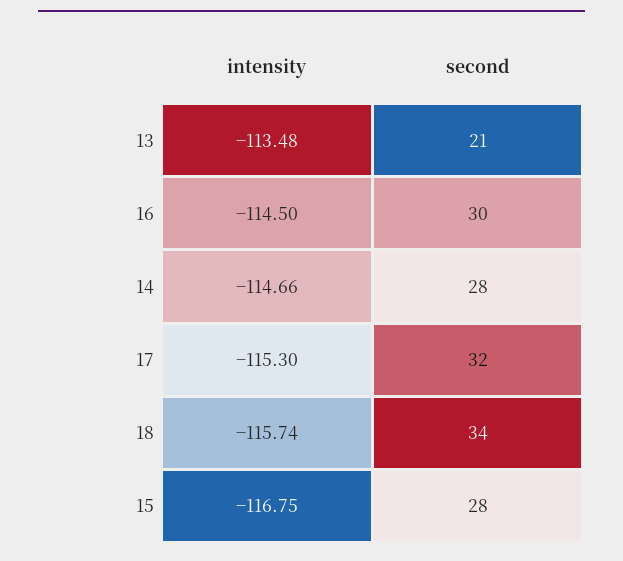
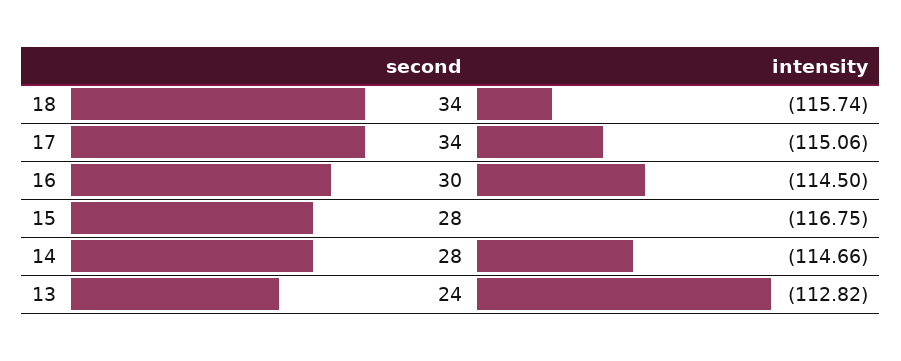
intensity, 13: -113.48 -> -112.82
second, 13: 21 -> 24
intensity, 17: -115.3 -> -115.06
second, 17: 32 -> 34

